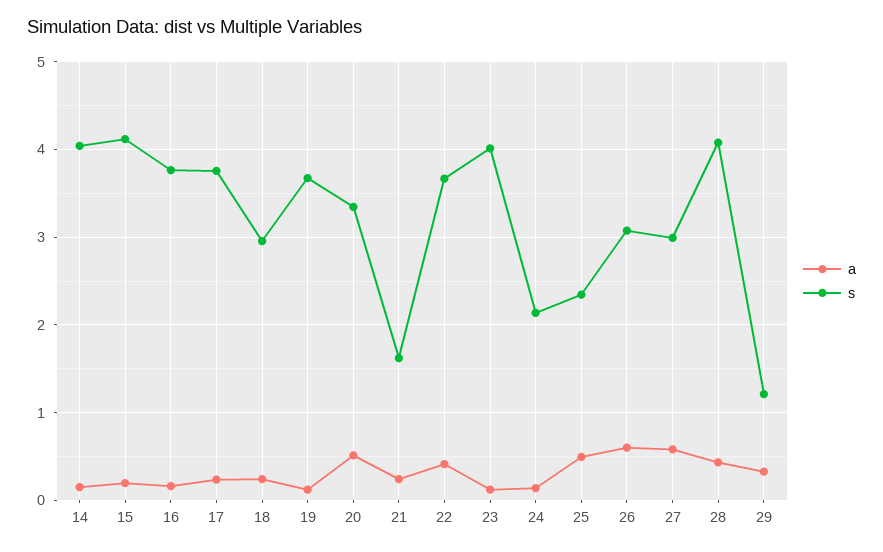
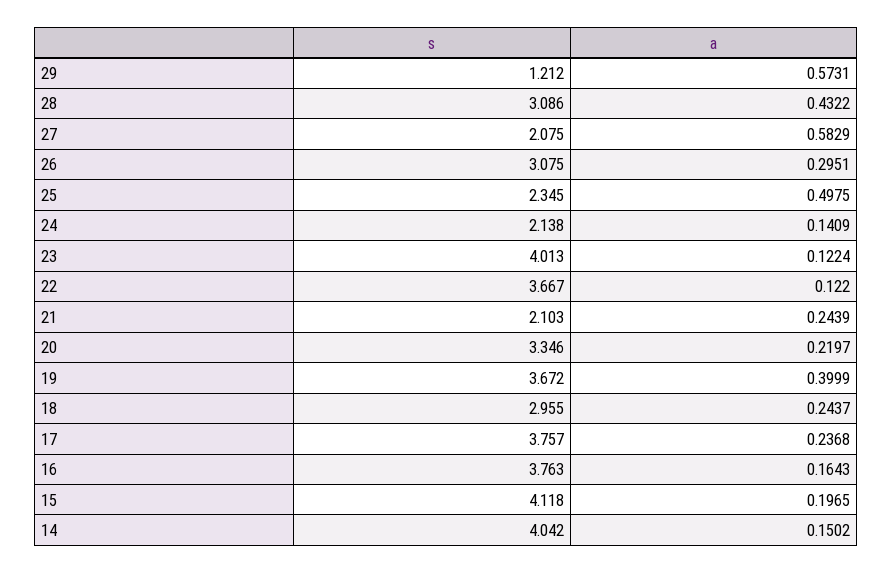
a, 19: 0.1 -> 0.3999
a, 20: 0.5 -> 0.2197
s, 21: 1.6 -> 2.103
a, 22: 0.4 -> 0.122
a, 26: 0.6 -> 0.2951
s, 27: 3 -> 2.075
s, 28: 4.1 -> 3.086
a, 29: 0.3 -> 0.5731

